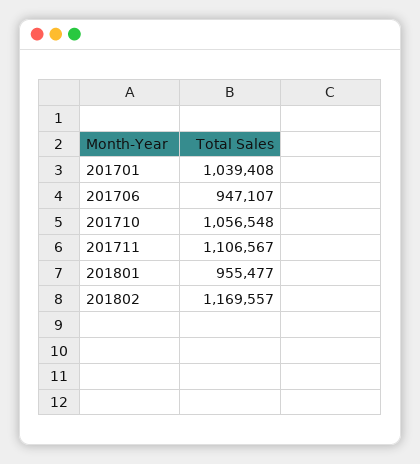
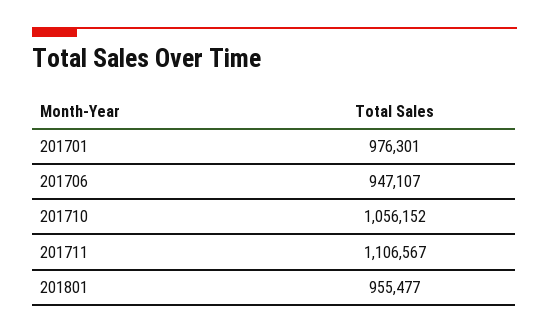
201701: 1039408 -> 976301
201710: 1056548 -> 1056152
201802: 1169557 -> none

